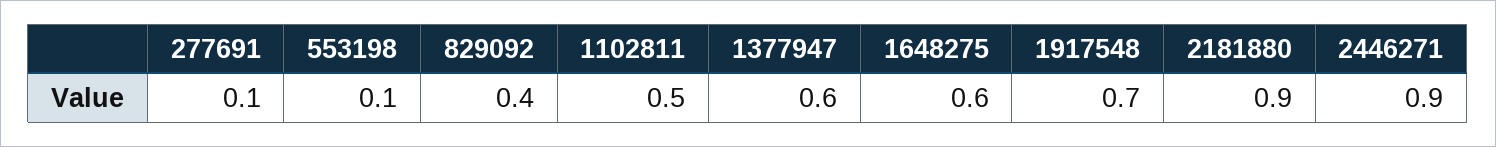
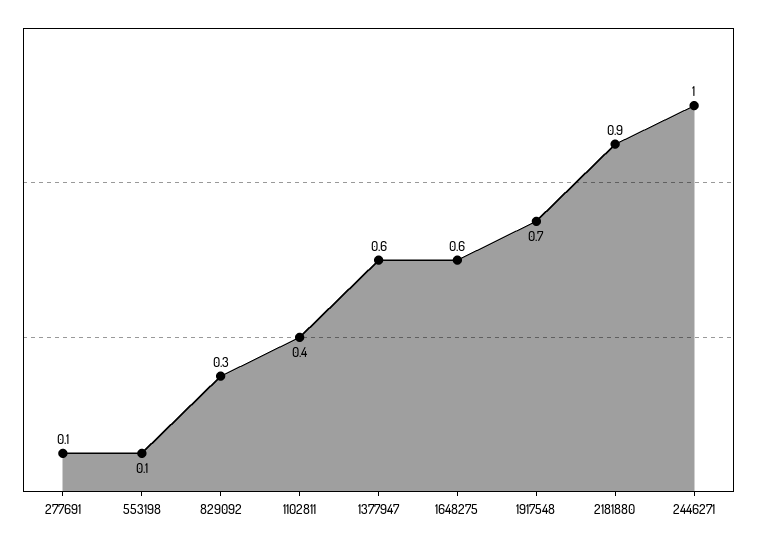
829092: 0.4 -> 0.3
1102811: 0.5 -> 0.4
2446271: 0.9 -> 1

